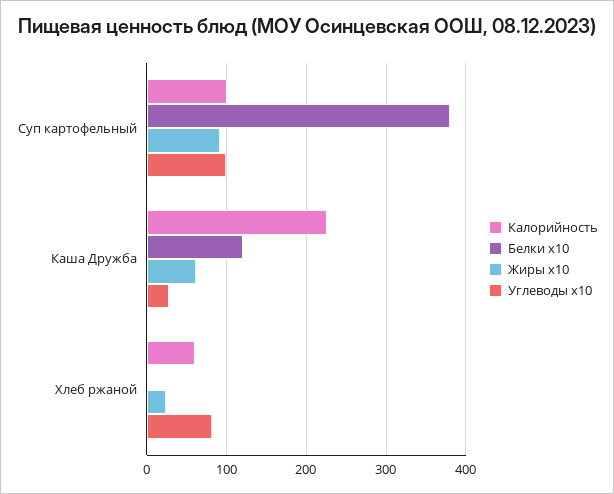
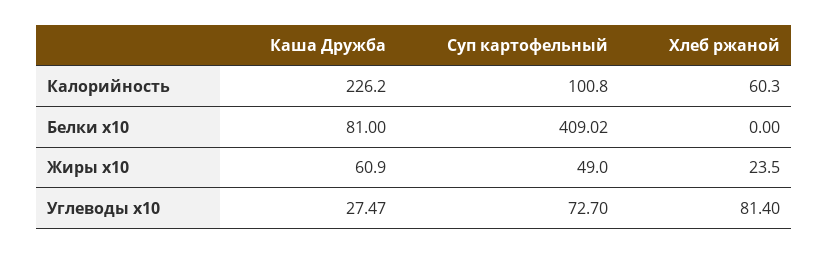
Белки x10, Суп картофельный: 380 -> 409.02
Жиры x10, Суп картофельный: 90 -> 49
Углеводы x10, Суп картофельный: 100 -> 72.7
Белки x10, Каша Дружба: 120 -> 81

